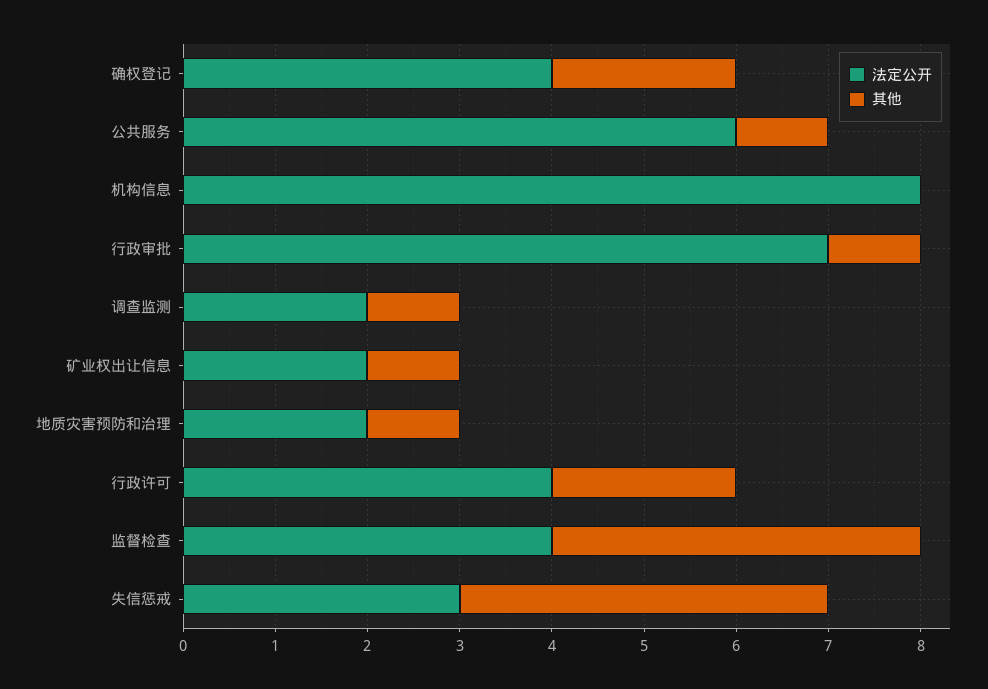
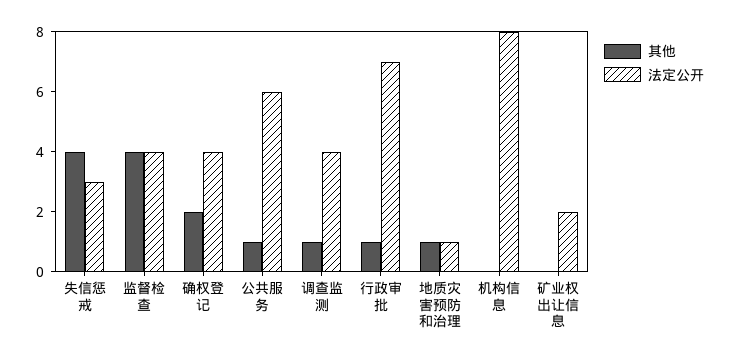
法定公开, 调查监测: 2 -> 4
其他, 矿业权出让信息: 1 -> 0
法定公开, 地质灾害预防和治理: 2 -> 1
法定公开, 行政许可: 4 -> none
其他, 行政许可: 2 -> none

